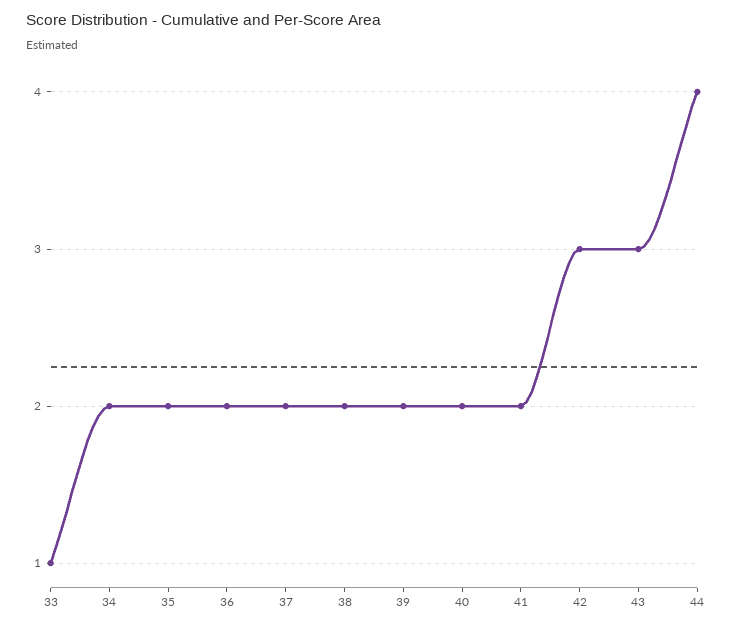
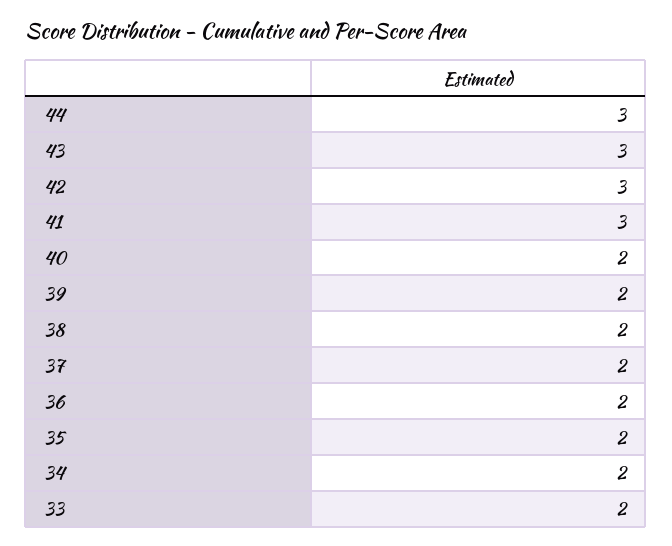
33: 1 -> 2
41: 2 -> 3
44: 4 -> 3

